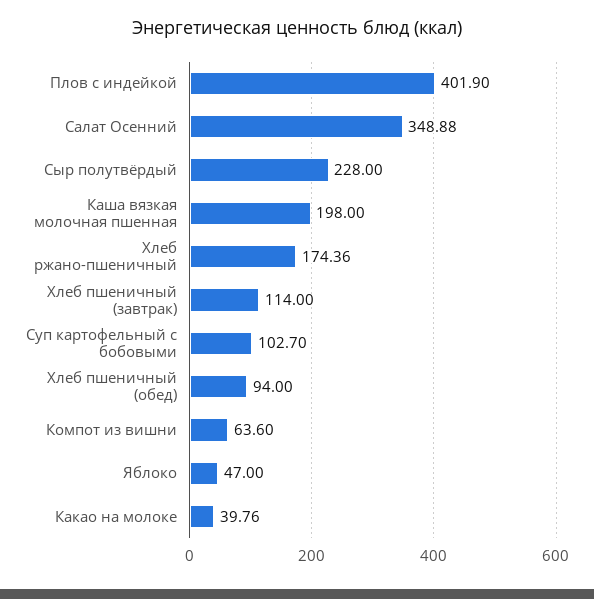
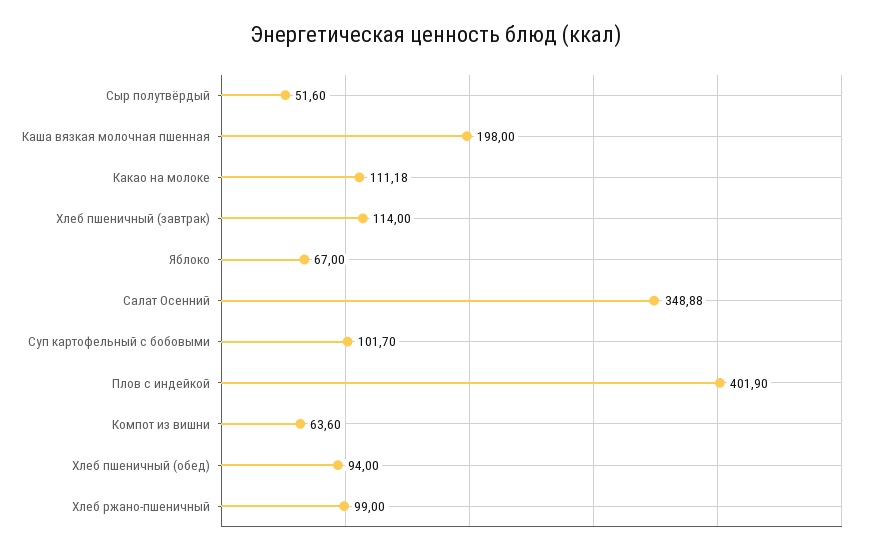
Сыр полутвёрдый: 228 -> 51.6
Хлеб ржано-пшеничный: 174.36 -> 99
Суп картофельный с бобовыми: 102.7 -> 101.7
Яблоко: 47 -> 67
Какао на молоке: 39.76 -> 111.18

